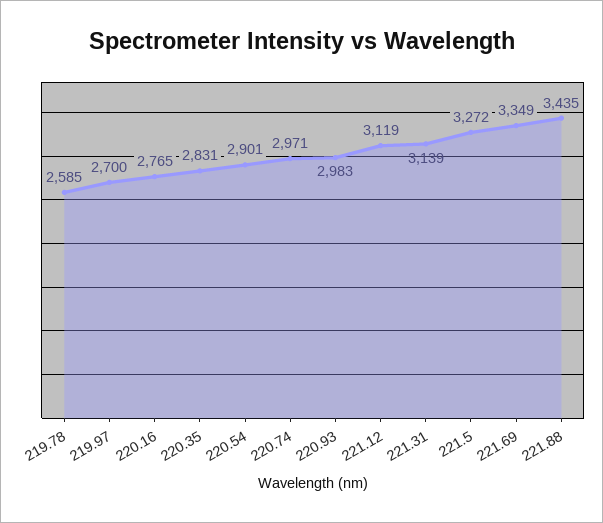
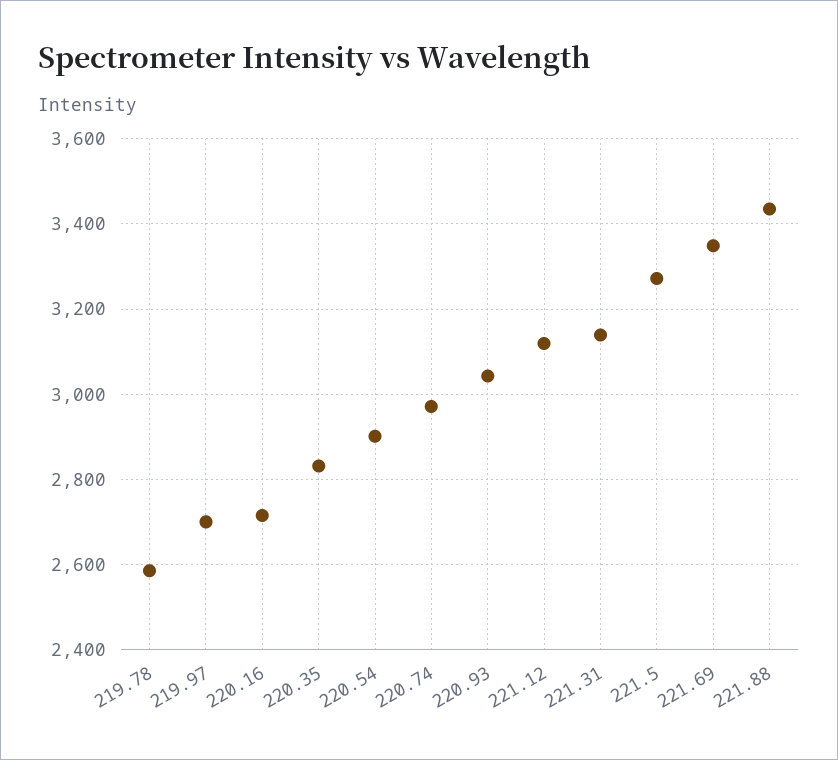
220.16: 2765 -> 2720
220.93: 2983 -> 3040

